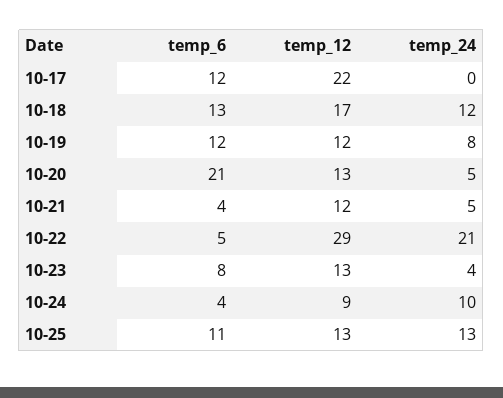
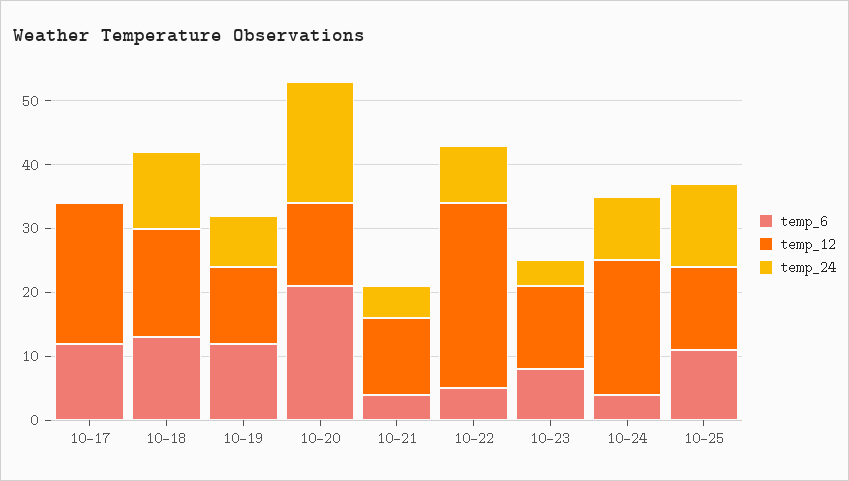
temp_24, 10-20: 5 -> 20
temp_24, 10-22: 21 -> 10
temp_12, 10-24: 9 -> 20

